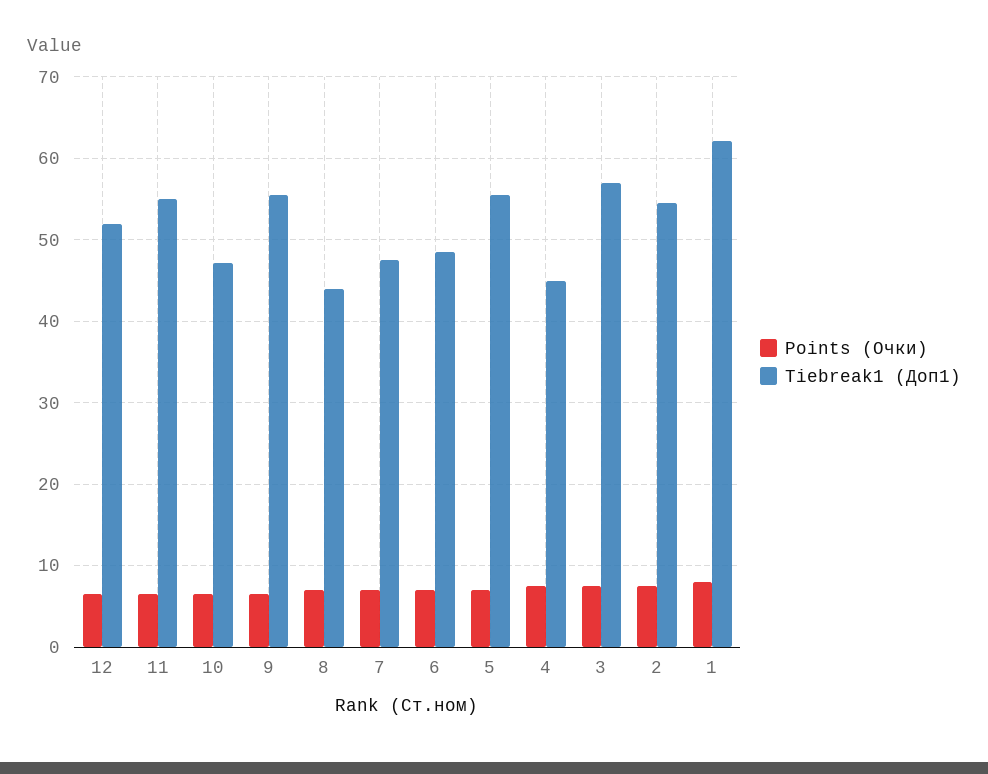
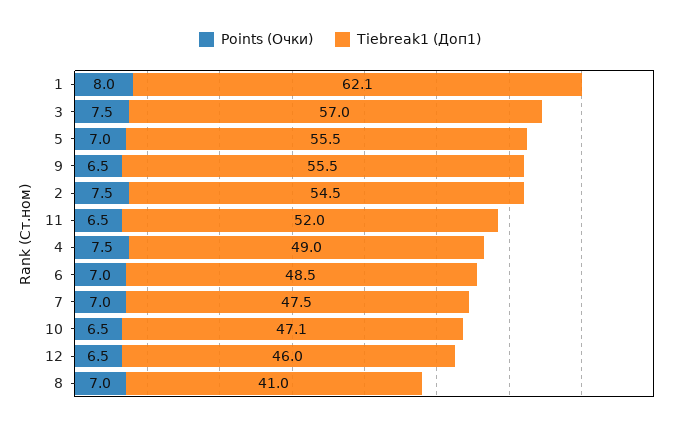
Tiebreak1 (Доп1), 12: 52 -> 46
Tiebreak1 (Доп1), 11: 55 -> 52
Tiebreak1 (Доп1), 8: 44 -> 41
Tiebreak1 (Доп1), 4: 45 -> 49

